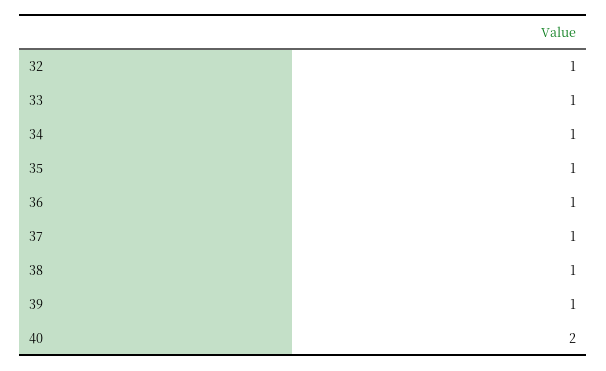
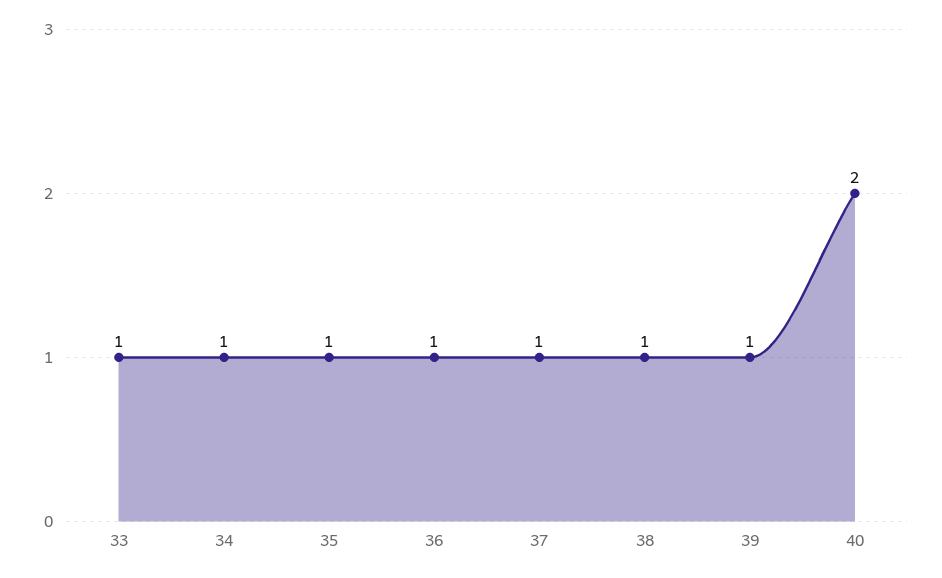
32: 1 -> none

